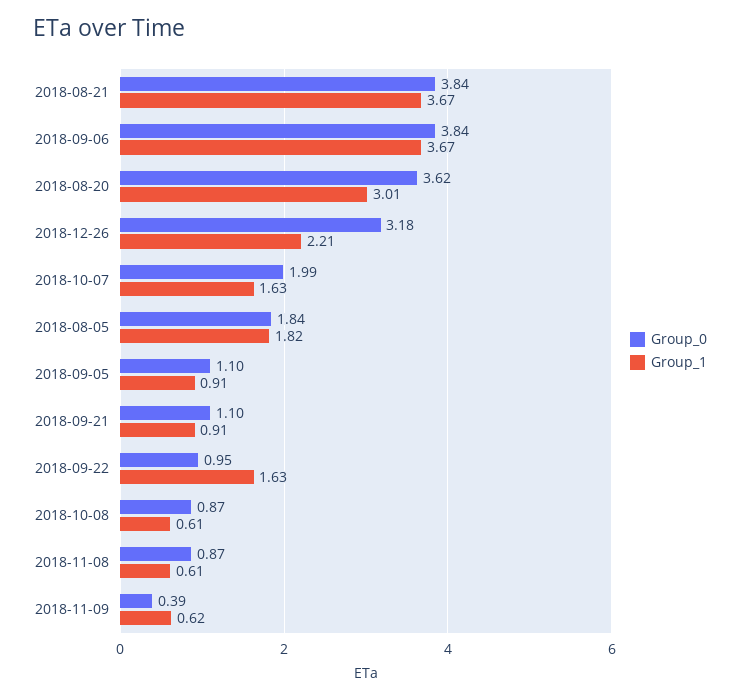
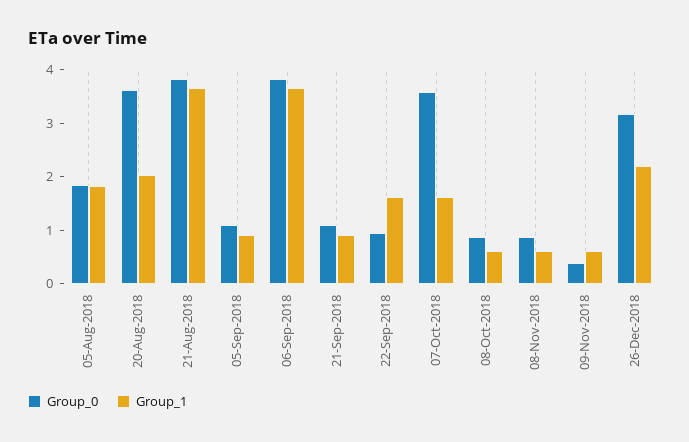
Group_1, 2018-08-20: 3.01 -> 2
Group_0, 2018-10-07: 1.99 -> 3.6

